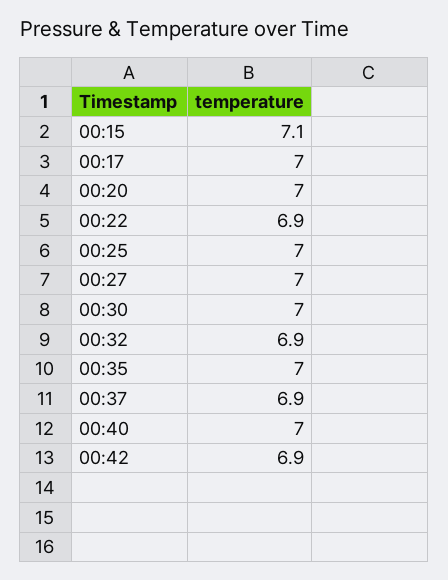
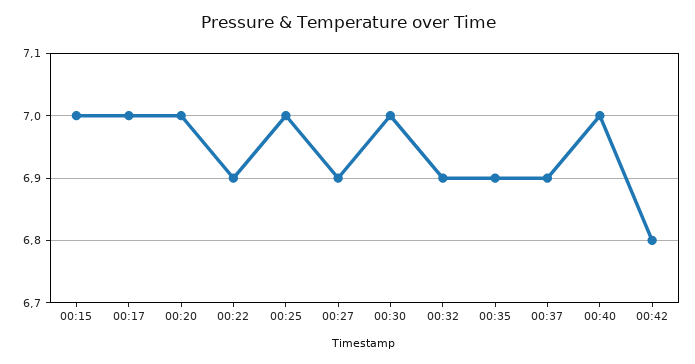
00:15: 7.1 -> 7
00:27: 7 -> 6.9
00:35: 7 -> 6.9
00:42: 6.9 -> 6.8

